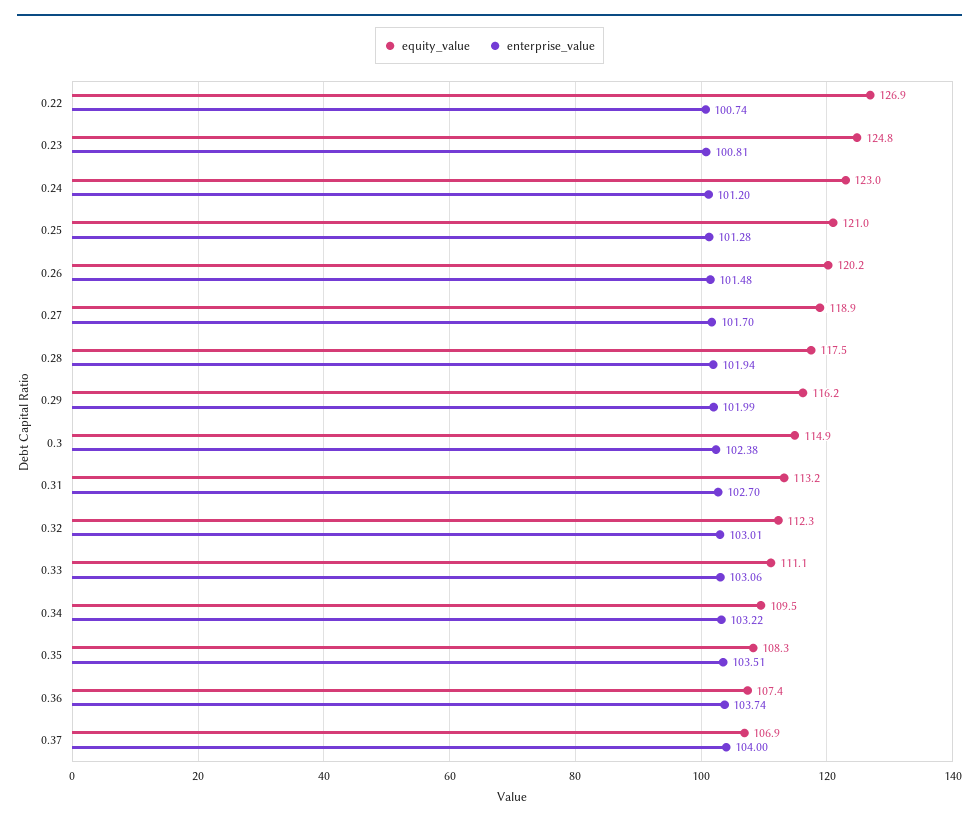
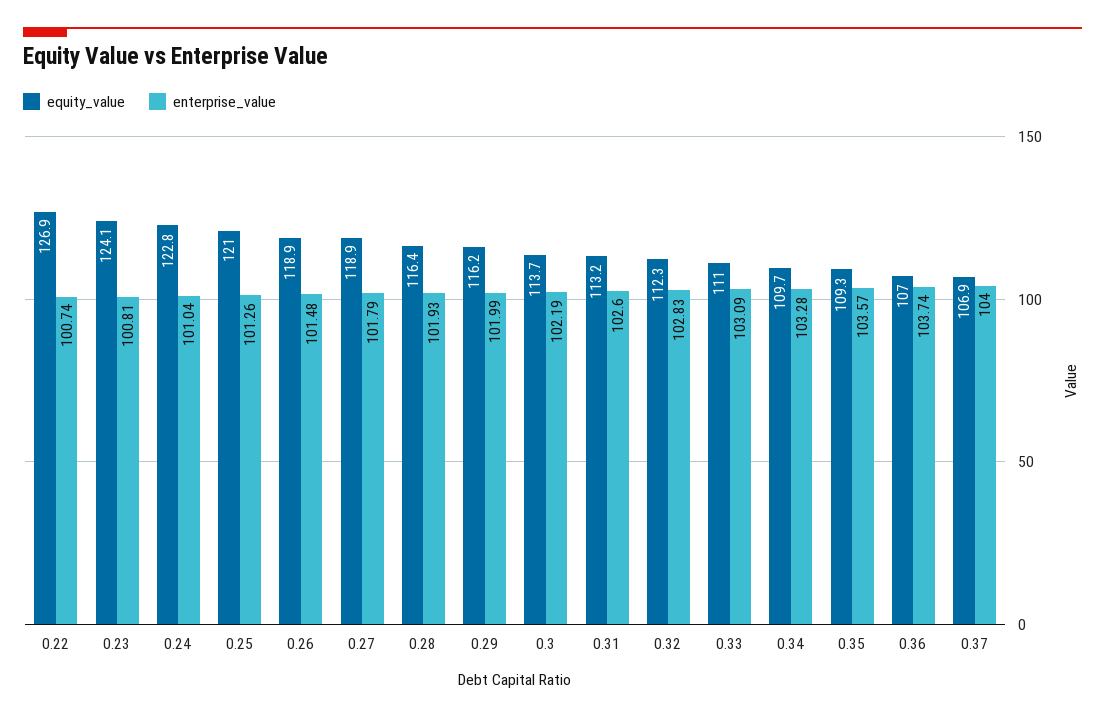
equity_value, 0.23: 124.8 -> 124.1
equity_value, 0.24: 123 -> 122.8
enterprise_value, 0.24: 101.2 -> 101.04
enterprise_value, 0.25: 101.28 -> 101.26
equity_value, 0.26: 120.2 -> 118.9
enterprise_value, 0.27: 101.7 -> 101.79
equity_value, 0.28: 117.5 -> 116.4
enterprise_value, 0.28: 101.94 -> 101.93
equity_value, 0.3: 114.9 -> 113.7
enterprise_value, 0.3: 102.38 -> 102.19
enterprise_value, 0.31: 102.7 -> 102.6
enterprise_value, 0.32: 103.01 -> 102.83
equity_value, 0.33: 111.1 -> 111
enterprise_value, 0.33: 103.06 -> 103.09
equity_value, 0.34: 109.5 -> 109.7
enterprise_value, 0.34: 103.22 -> 103.28
equity_value, 0.35: 108.3 -> 109.3
enterprise_value, 0.35: 103.51 -> 103.57
equity_value, 0.36: 107.4 -> 107

